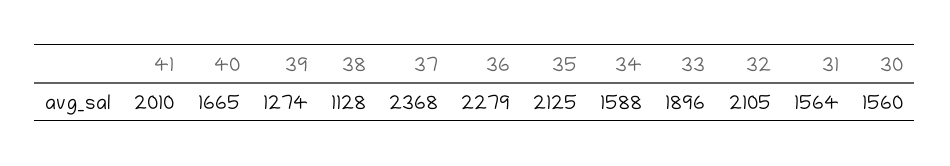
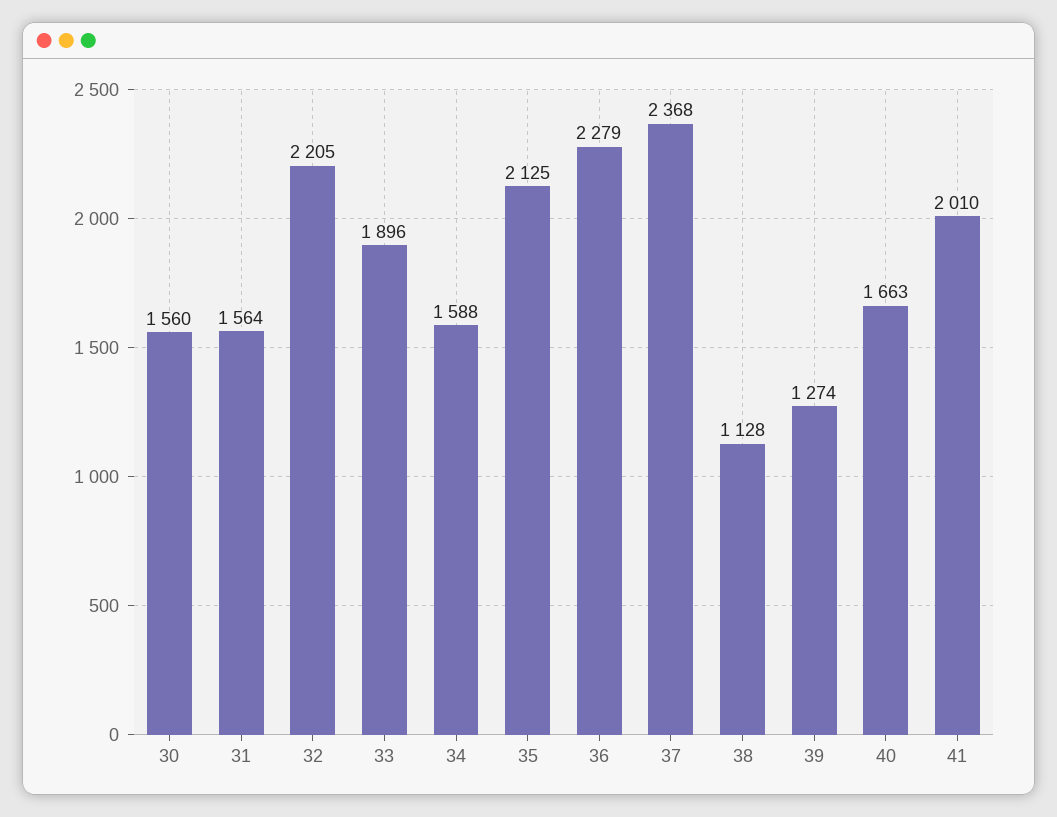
40: 1665 -> 1663
32: 2105 -> 2205

